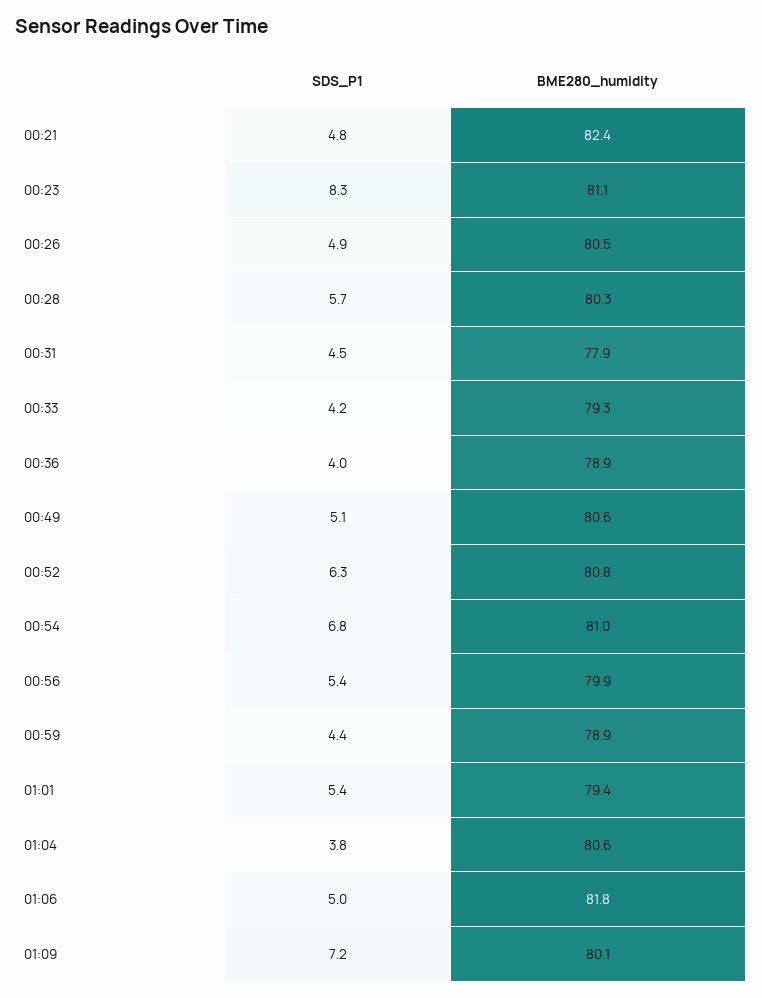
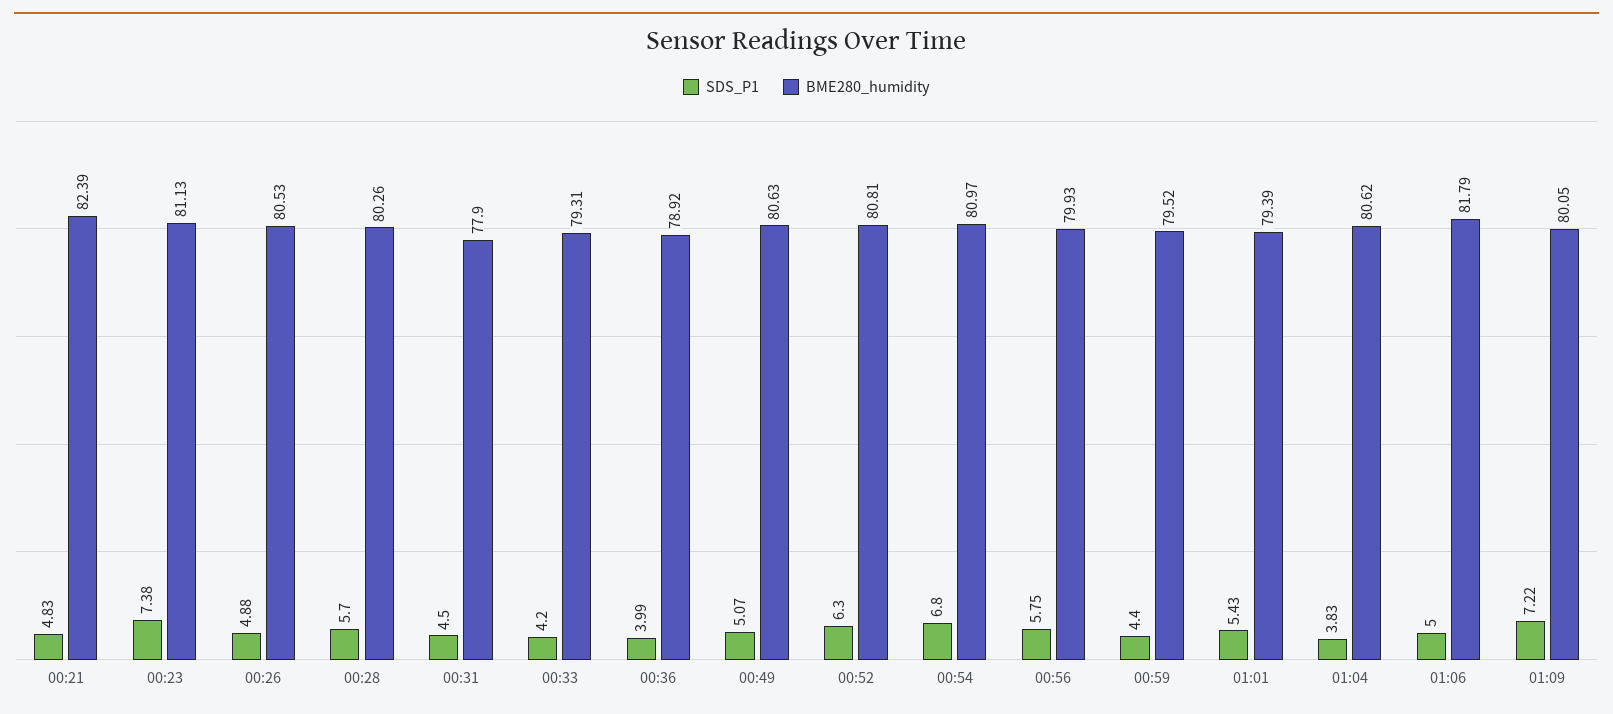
SDS_P1, 00:23: 8.3 -> 7.38
SDS_P1, 00:56: 5.4 -> 5.75
BME280_humidity, 00:59: 78.9 -> 79.52

